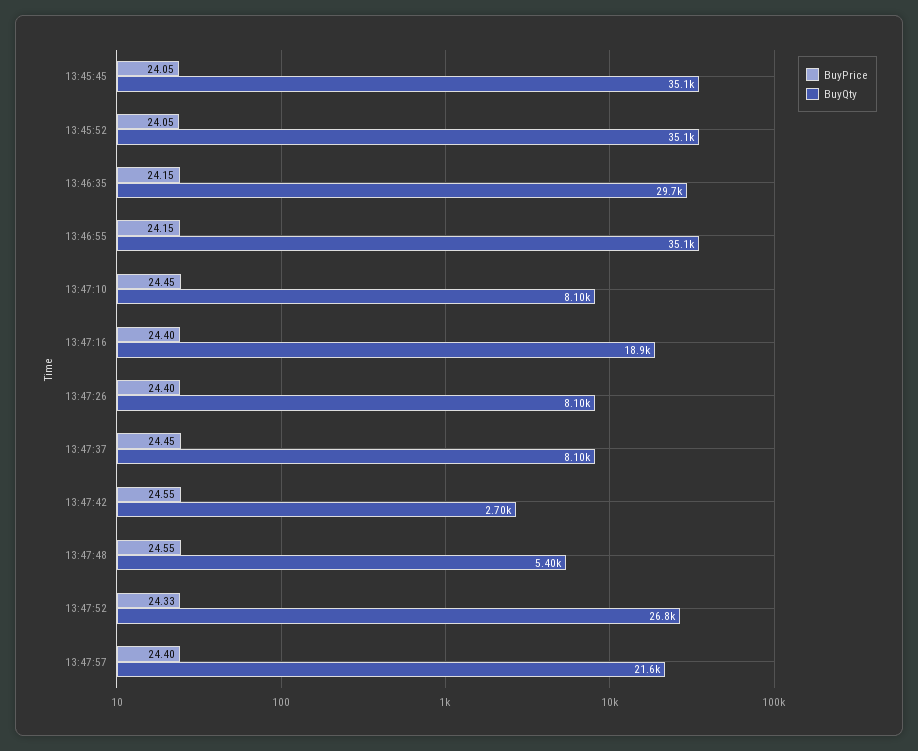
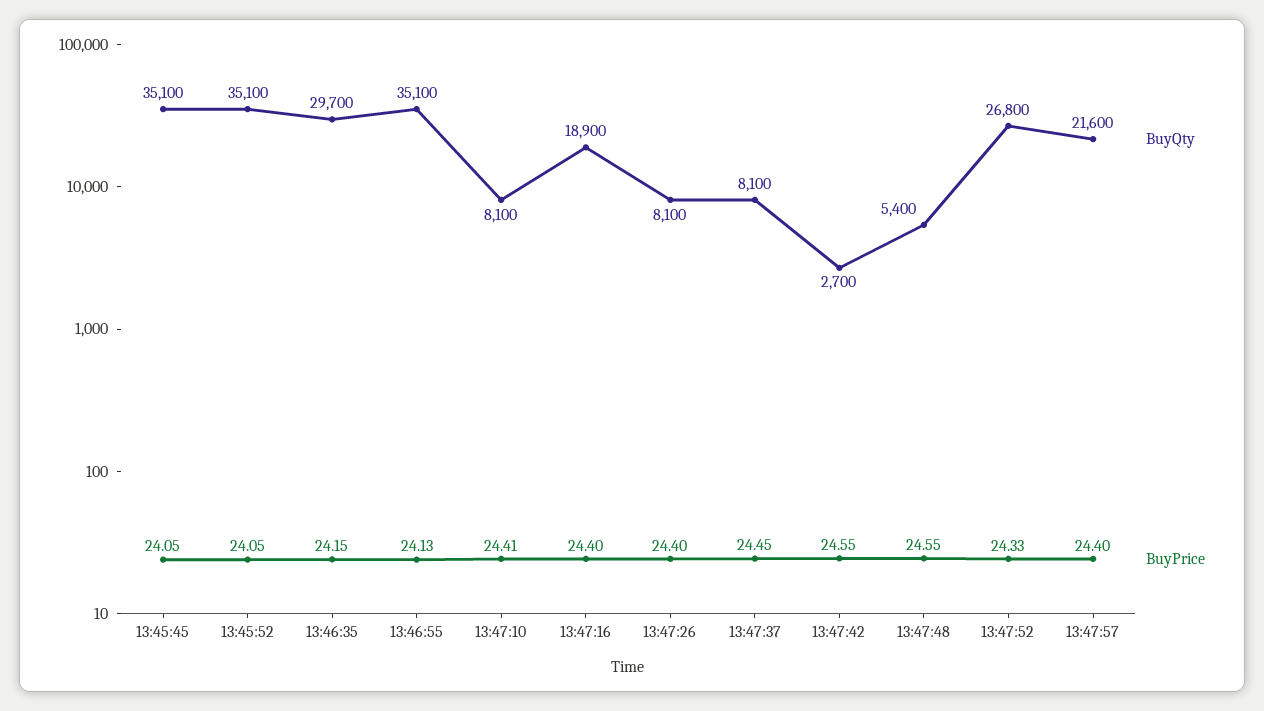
BuyPrice, 13:46:55: 24.15 -> 24.13
BuyPrice, 13:47:10: 24.45 -> 24.41

